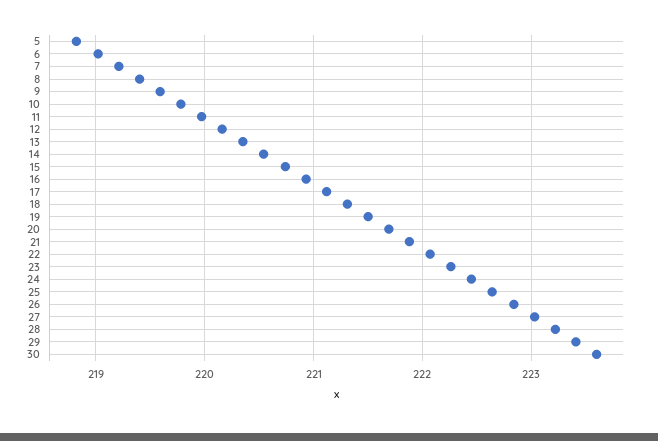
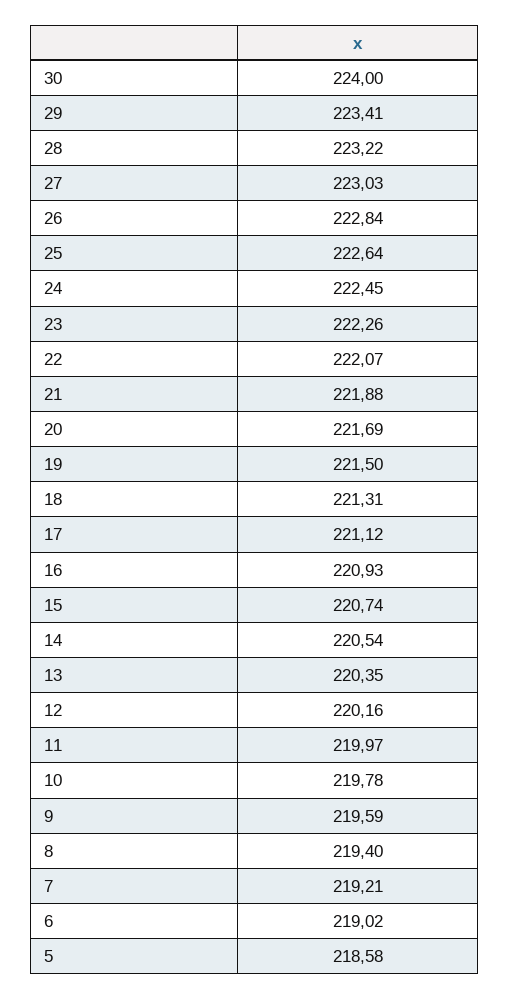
5: 218.8 -> 218.58
30: 223.6 -> 224

